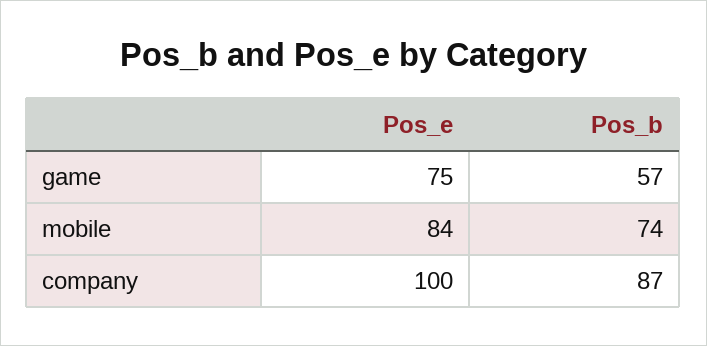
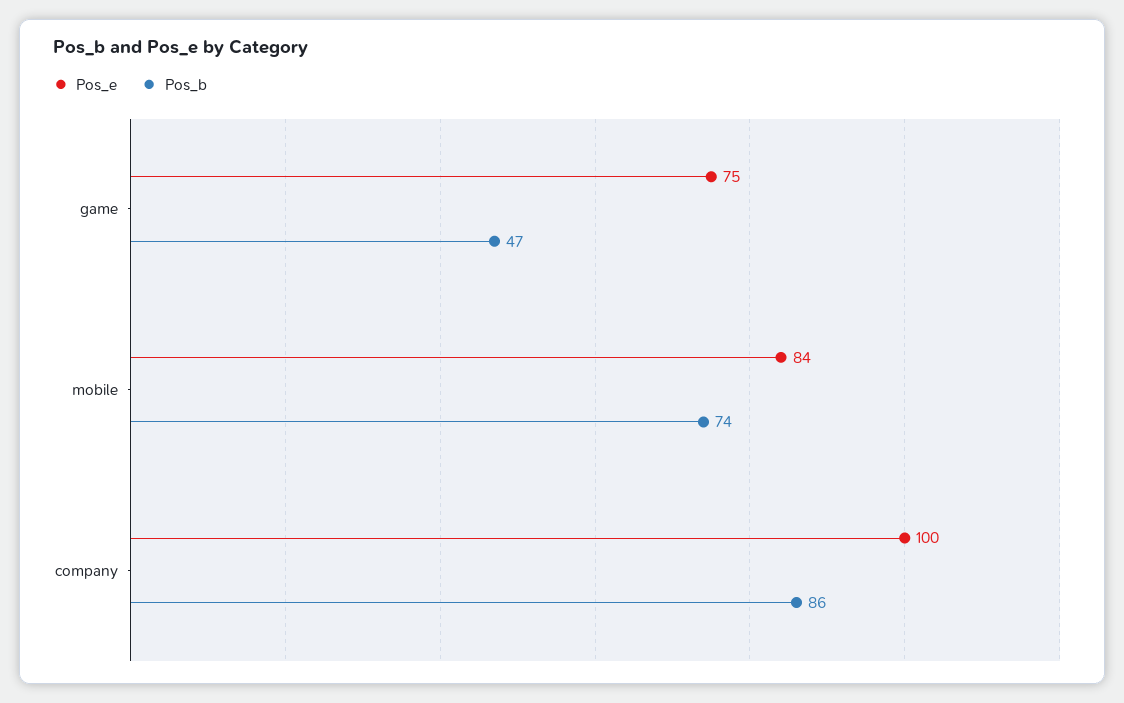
Pos_b, game: 57 -> 47
Pos_b, company: 87 -> 86

